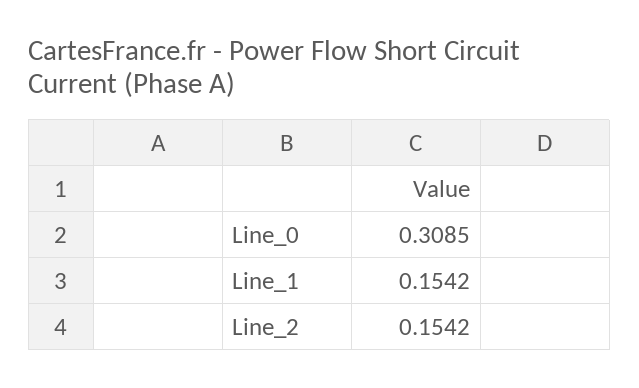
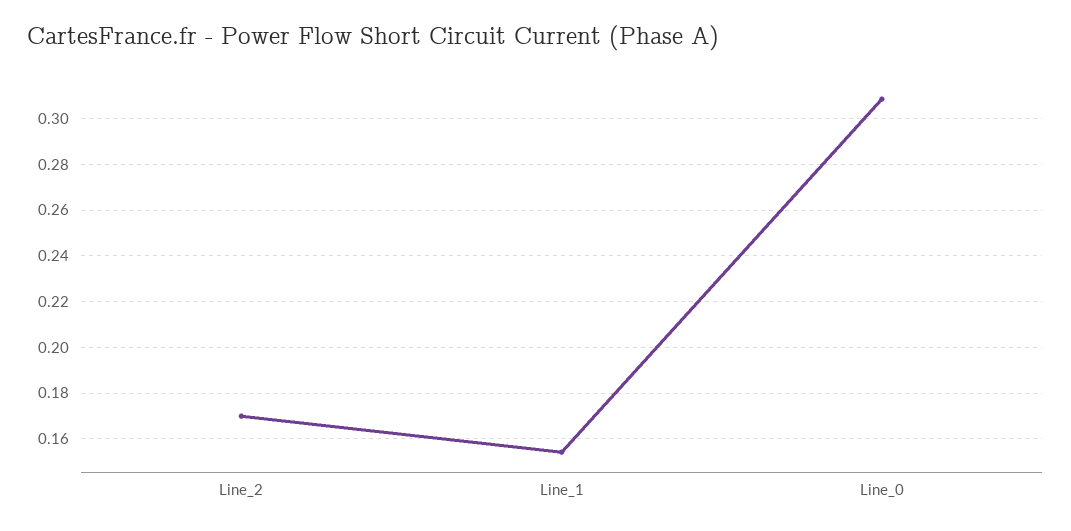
Line_2: 0.1542 -> 0.17

